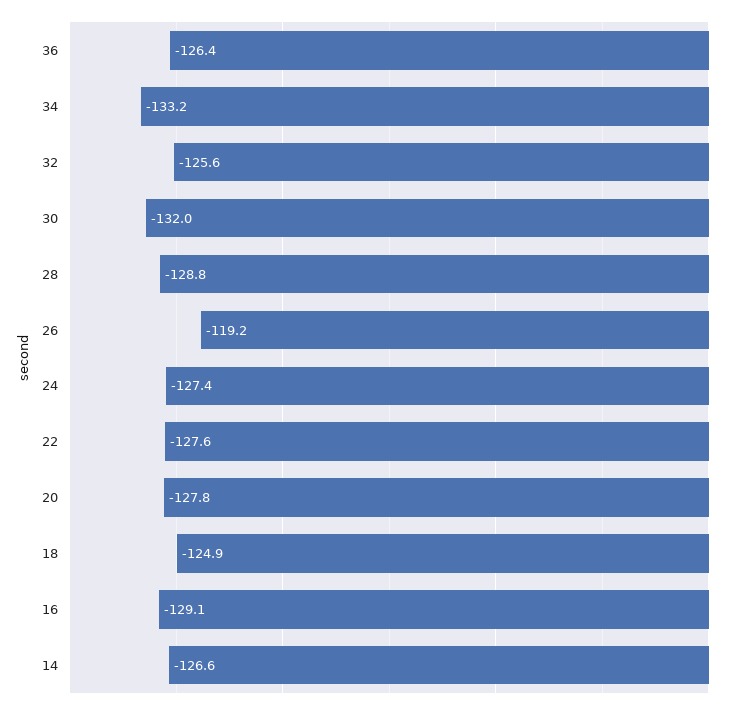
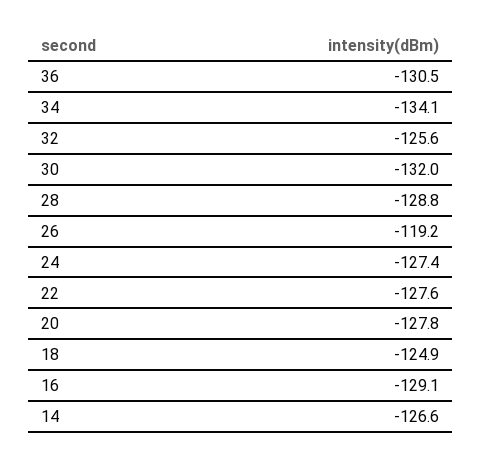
36: -126.4 -> -130.5
34: -133.2 -> -134.1

